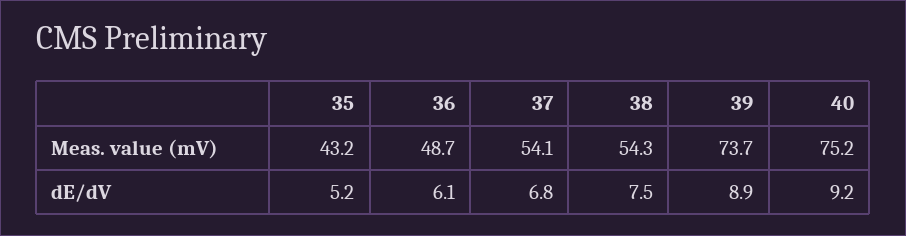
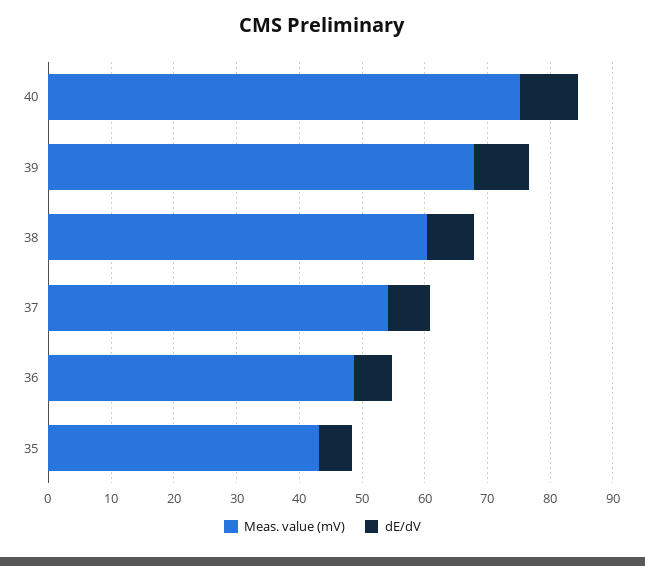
Meas. value (mV), 38: 54.3 -> 60
Meas. value (mV), 39: 73.7 -> 68

